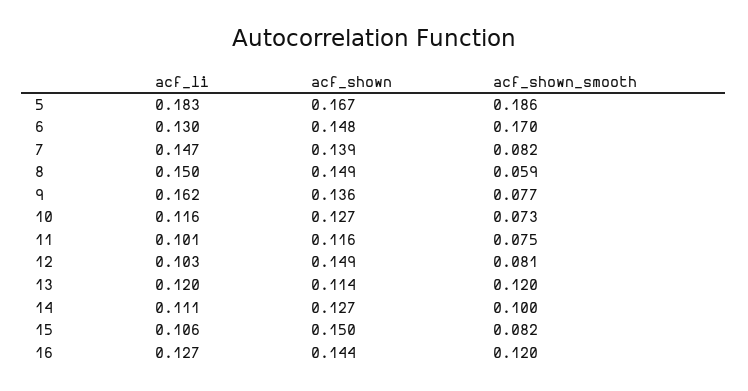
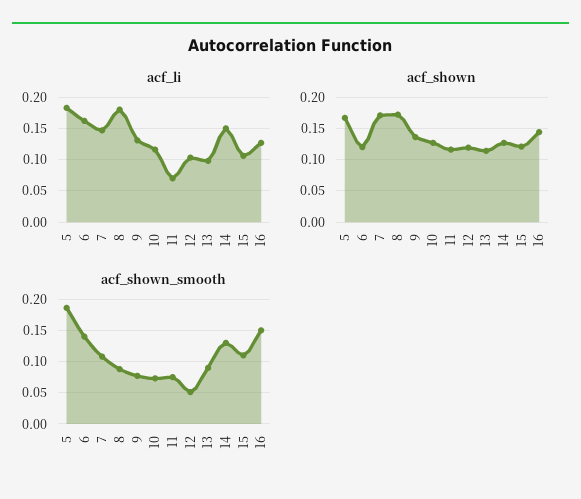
acf_li, 6: 0.13 -> 0.16
acf_shown, 6: 0.148 -> 0.12
acf_shown_smooth, 6: 0.17 -> 0.14
acf_shown, 7: 0.139 -> 0.17
acf_shown_smooth, 7: 0.082 -> 0.11
acf_li, 8: 0.15 -> 0.18
acf_shown, 8: 0.149 -> 0.17
acf_shown_smooth, 8: 0.059 -> 0.09
acf_li, 9: 0.162 -> 0.13
acf_li, 11: 0.101 -> 0.07
acf_shown, 12: 0.149 -> 0.12
acf_shown_smooth, 12: 0.081 -> 0.05
acf_li, 13: 0.12 -> 0.1
acf_shown_smooth, 13: 0.12 -> 0.09
acf_li, 14: 0.111 -> 0.15
acf_shown_smooth, 14: 0.1 -> 0.13
acf_shown, 15: 0.15 -> 0.12
acf_shown_smooth, 15: 0.082 -> 0.11
acf_shown_smooth, 16: 0.12 -> 0.15

